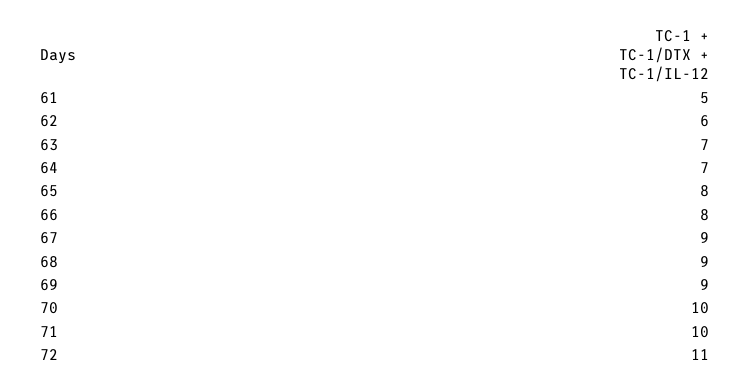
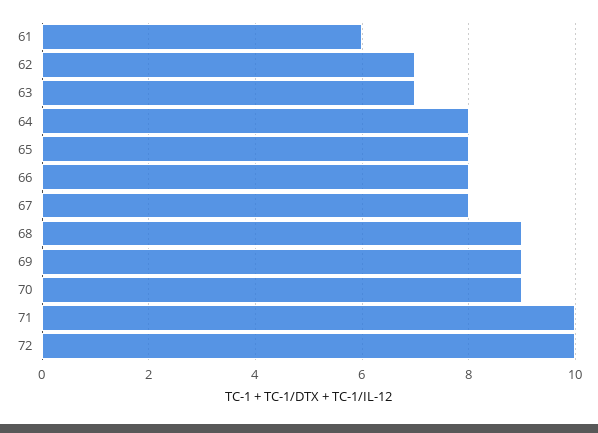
61: 5 -> 6
62: 6 -> 7
64: 7 -> 8
67: 9 -> 8
70: 10 -> 9
72: 11 -> 10

